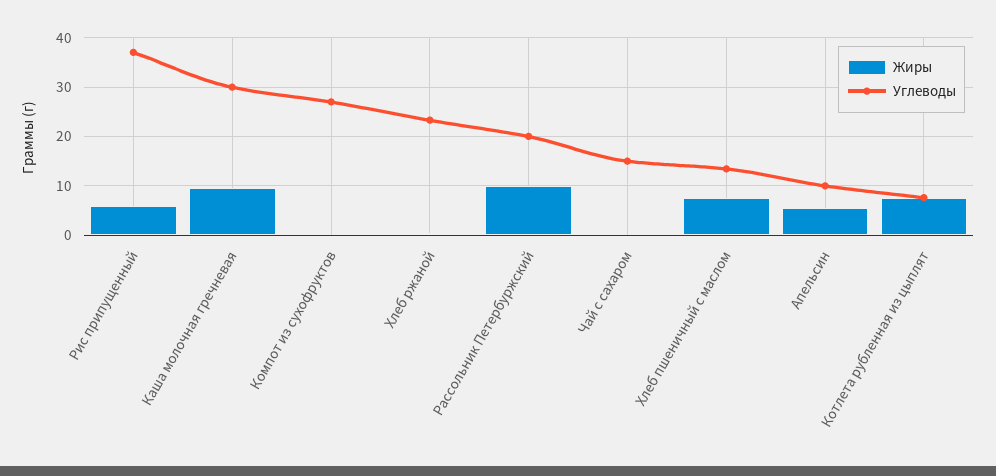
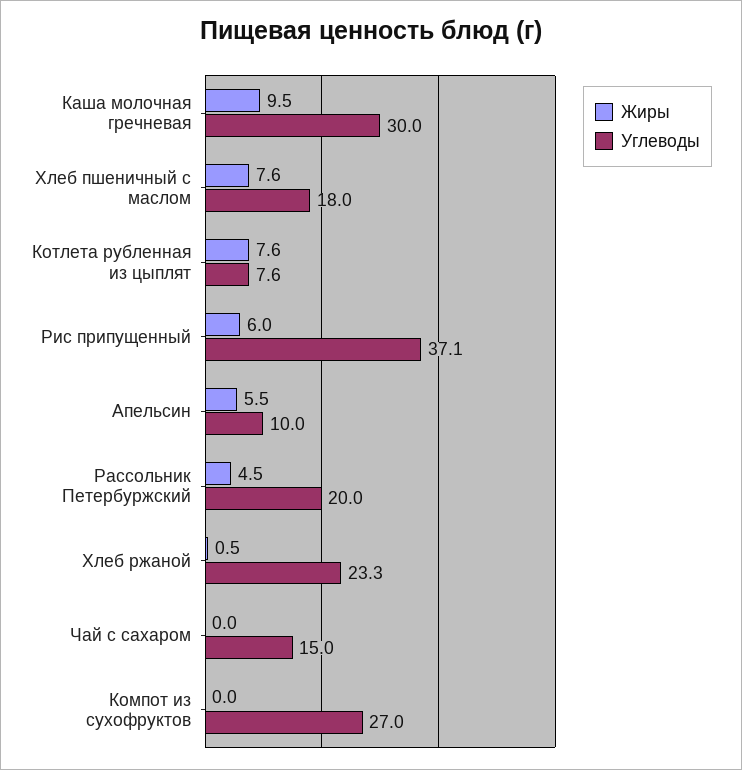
Жиры, Рассольник Петербуржский: 10 -> 4.5
Углеводы, Хлеб пшеничный с маслом: 14 -> 18

